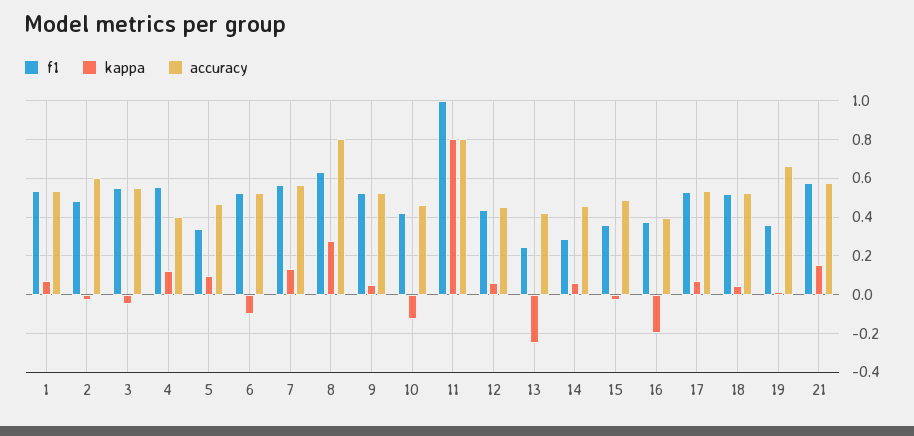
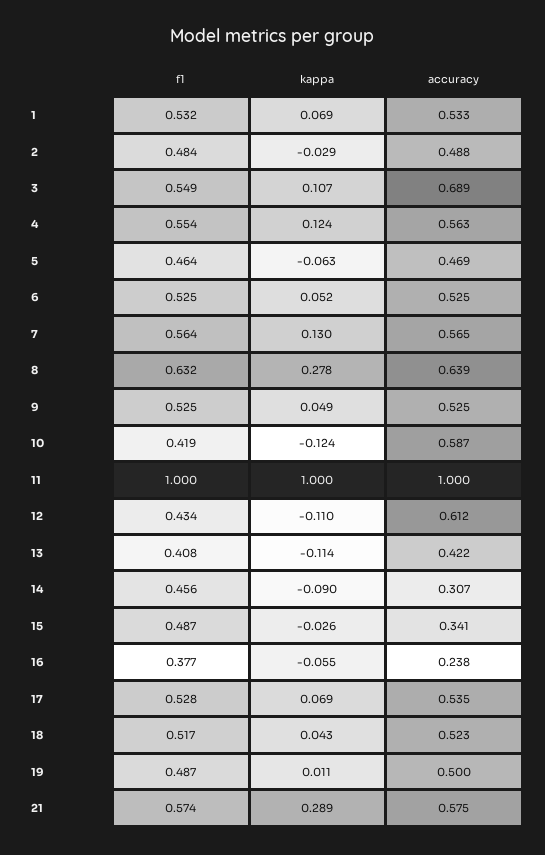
accuracy, 2: 0.6 -> 0.488
kappa, 3: -0.05 -> 0.107
accuracy, 3: 0.55 -> 0.689
accuracy, 4: 0.4 -> 0.563
f1, 5: 0.35 -> 0.464
kappa, 5: 0.1 -> -0.063
kappa, 6: -0.1 -> 0.052
accuracy, 8: 0.8 -> 0.639
accuracy, 10: 0.45 -> 0.587
kappa, 11: 0.8 -> 1
accuracy, 11: 0.8 -> 1
kappa, 12: 0.05 -> -0.11
accuracy, 12: 0.45 -> 0.612
f1, 13: 0.25 -> 0.408
kappa, 13: -0.25 -> -0.114
f1, 14: 0.3 -> 0.456
kappa, 14: 0.05 -> -0.09
accuracy, 14: 0.45 -> 0.307
f1, 15: 0.35 -> 0.487
accuracy, 15: 0.5 -> 0.341
kappa, 16: -0.2 -> -0.055
accuracy, 16: 0.4 -> 0.238
f1, 19: 0.35 -> 0.487
accuracy, 19: 0.65 -> 0.5
kappa, 21: 0.15 -> 0.289

